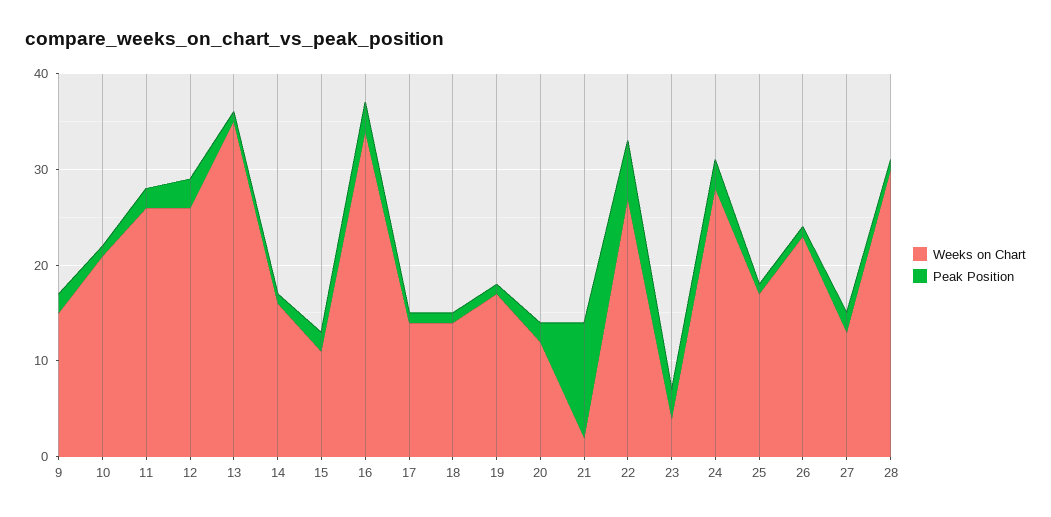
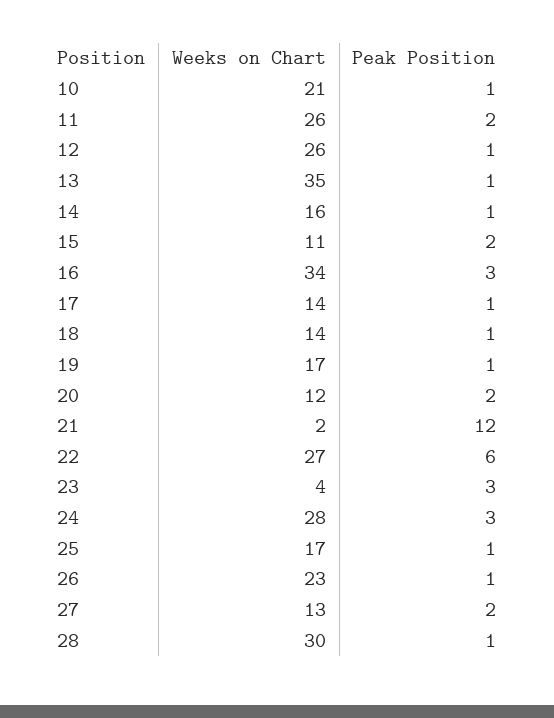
Weeks on Chart, 9: 15 -> none
Peak Position, 9: 2 -> none
Peak Position, 12: 3 -> 1

